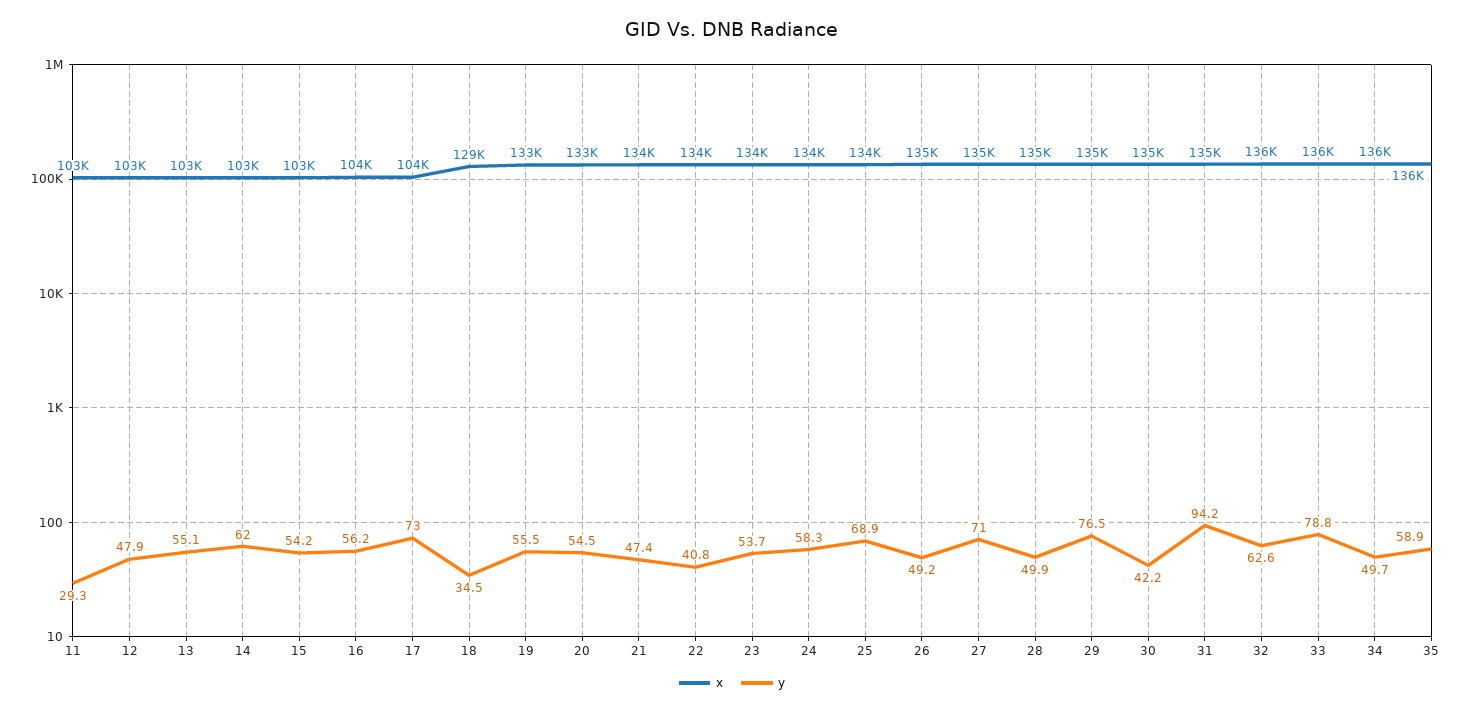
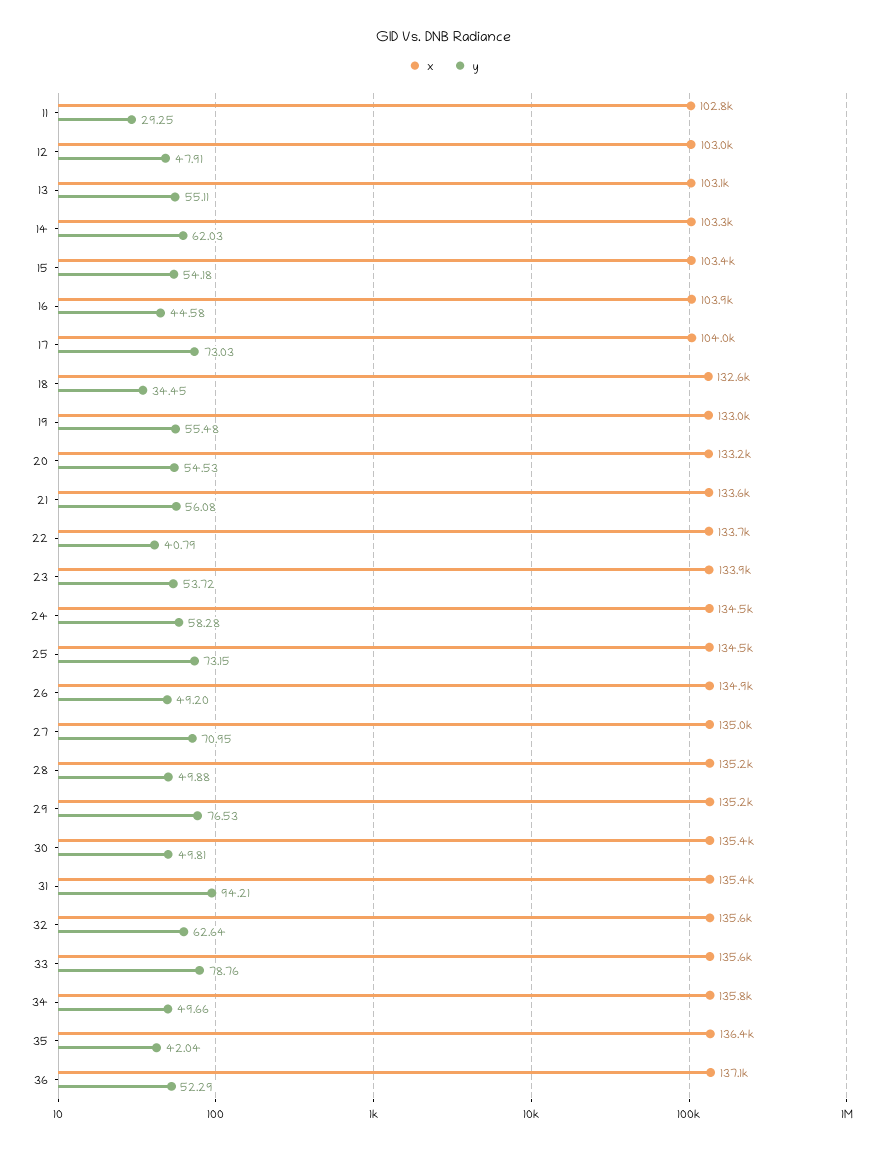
y, 16: 56.2 -> 44.58
x, 18: 129000 -> 132600
y, 21: 47.4 -> 56.08
y, 25: 68.9 -> 73.15
y, 30: 42.2 -> 49.81
y, 35: 58.9 -> 42.04
x, 36: none -> 137100
y, 36: none -> 52.29

